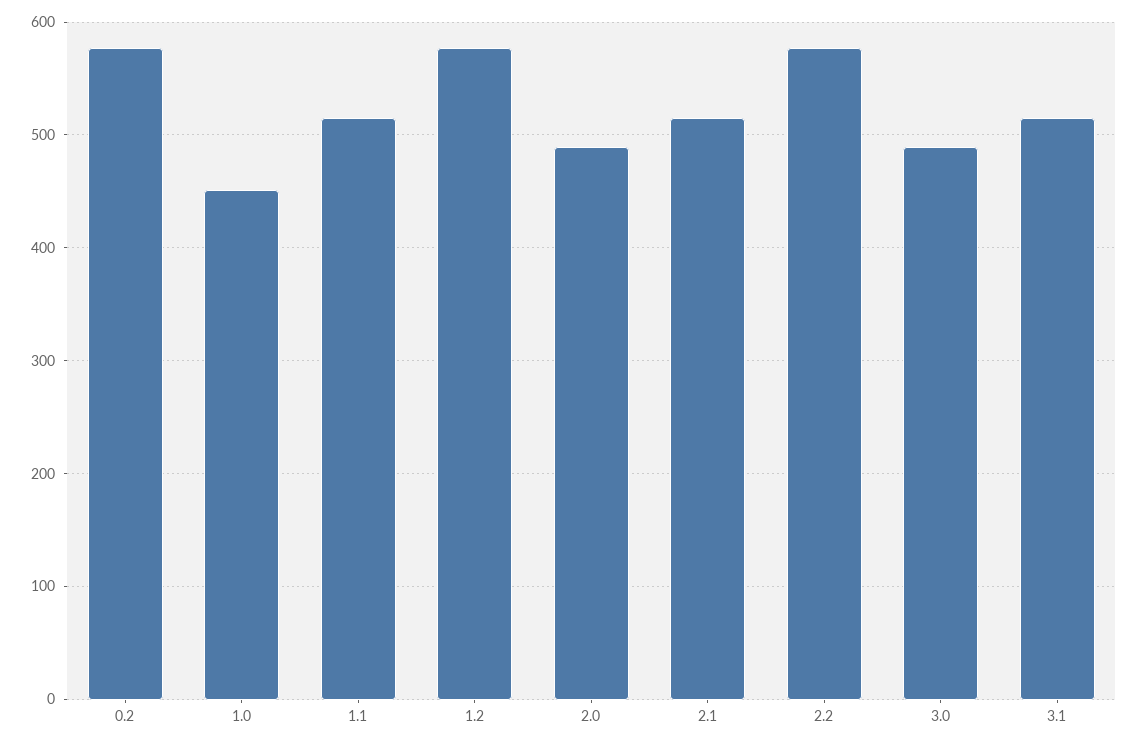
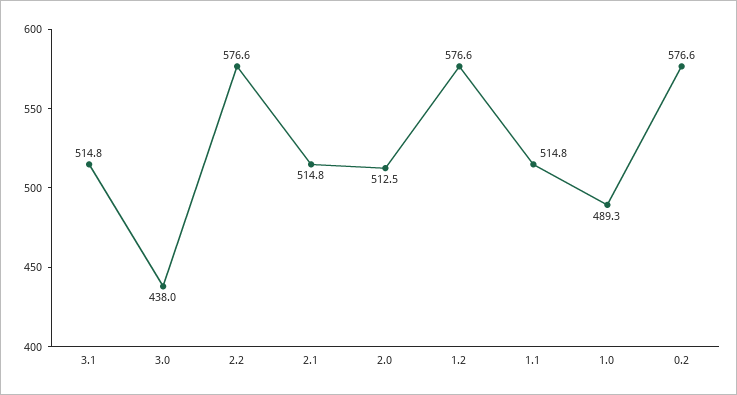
1.0: 450 -> 489.3
2.0: 490 -> 512.5
3.0: 490 -> 438

